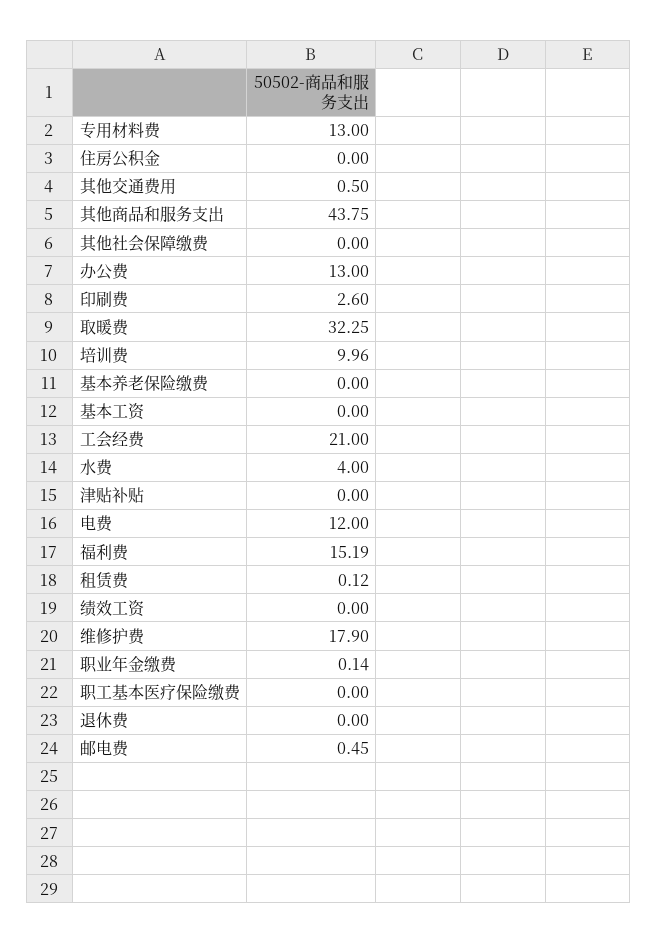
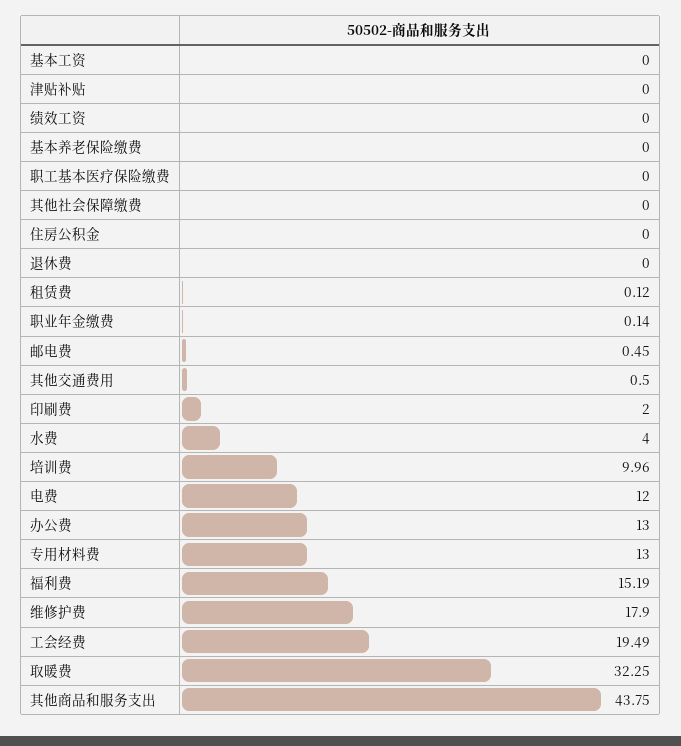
印刷费: 2.6 -> 2
工会经费: 21 -> 19.49

